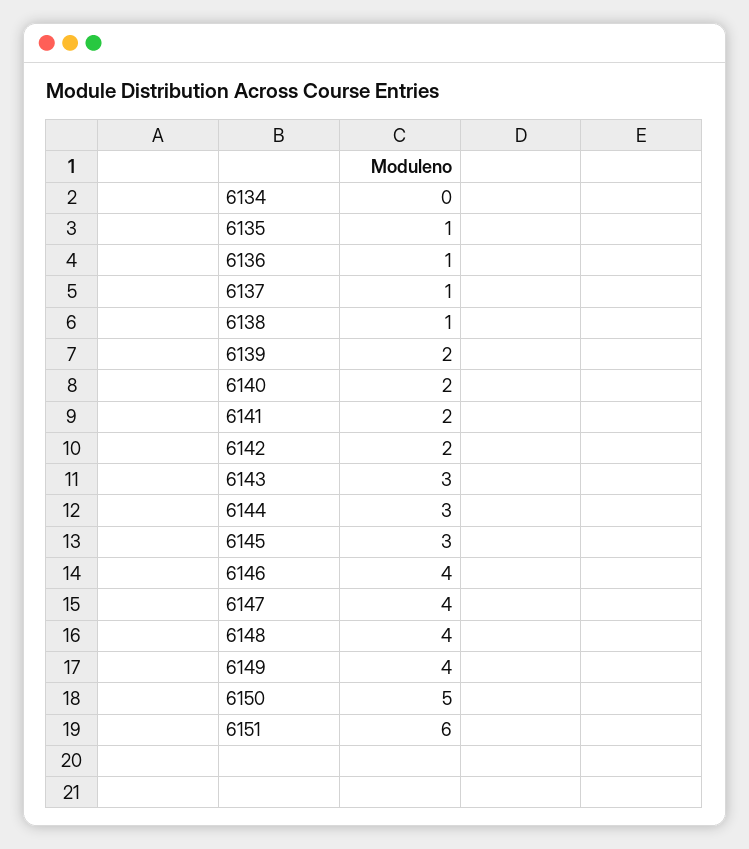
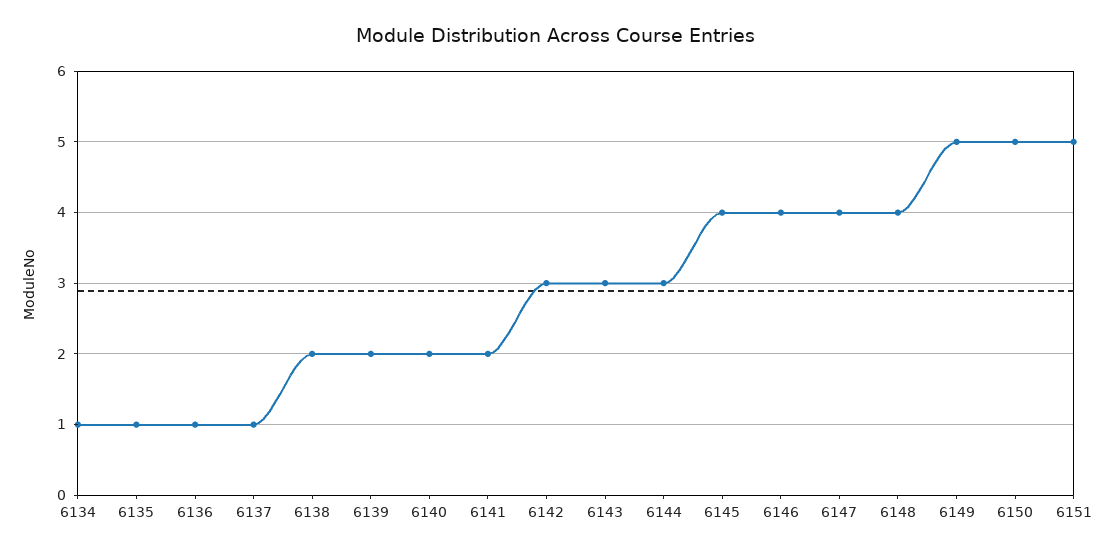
6134: 0 -> 1
6138: 1 -> 2
6142: 2 -> 3
6145: 3 -> 4
6149: 4 -> 5
6151: 6 -> 5

